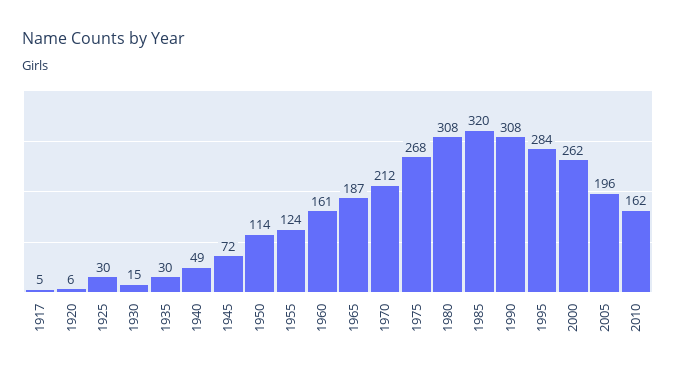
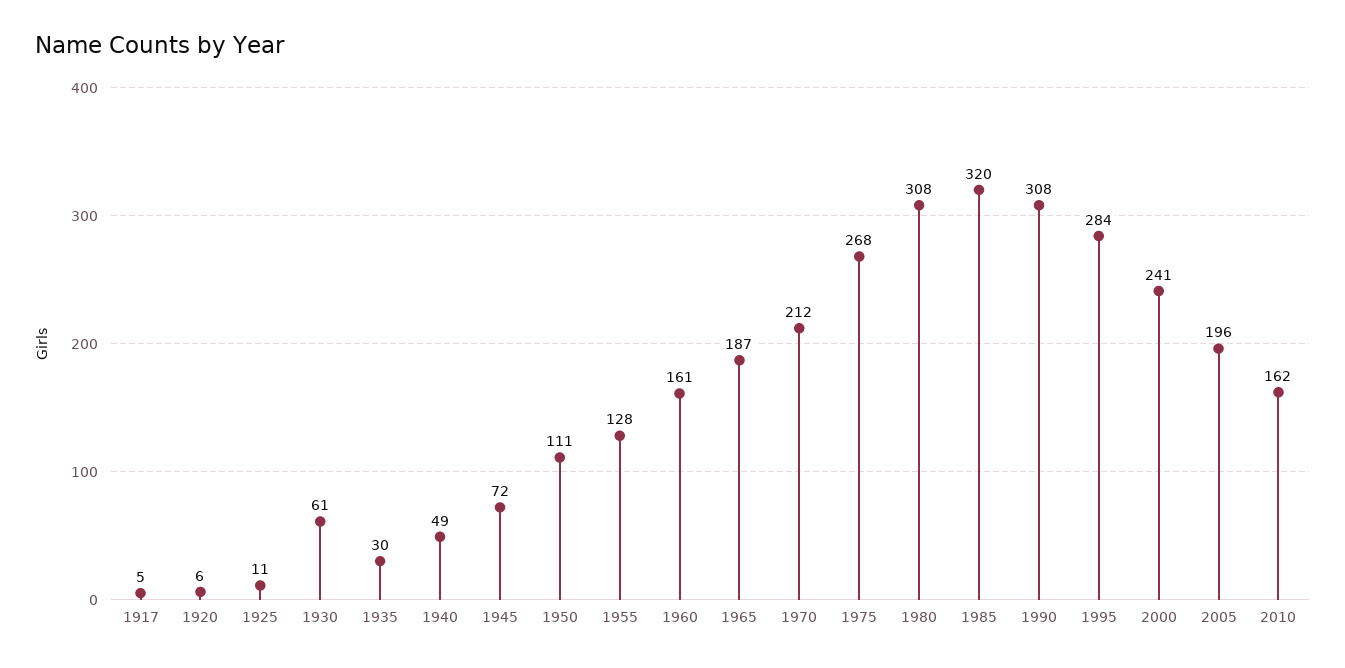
1925: 30 -> 11
1930: 15 -> 61
1950: 114 -> 111
1955: 124 -> 128
2000: 262 -> 241

